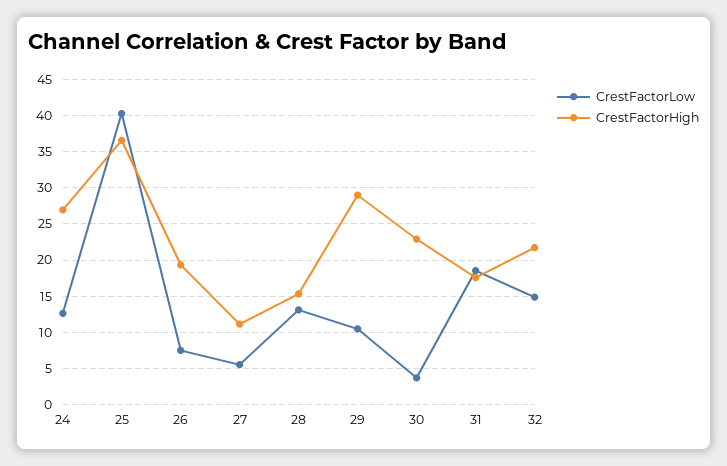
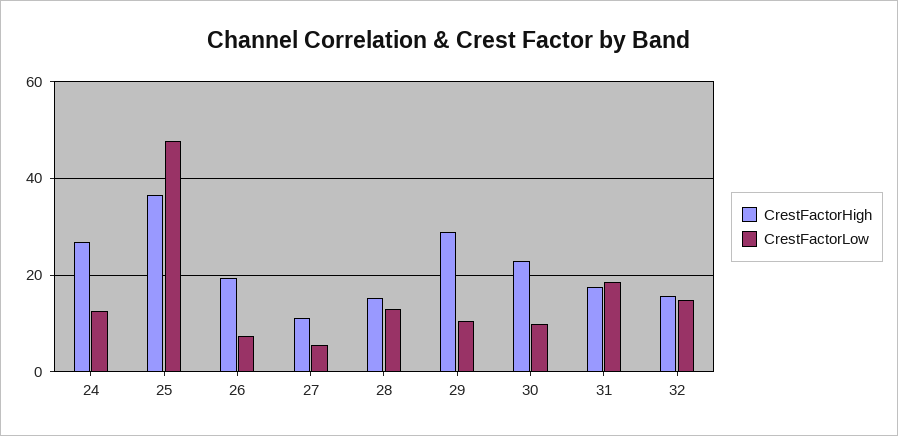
CrestFactorLow, 25: 40 -> 48
CrestFactorLow, 30: 4 -> 10
CrestFactorHigh, 32: 22 -> 16

